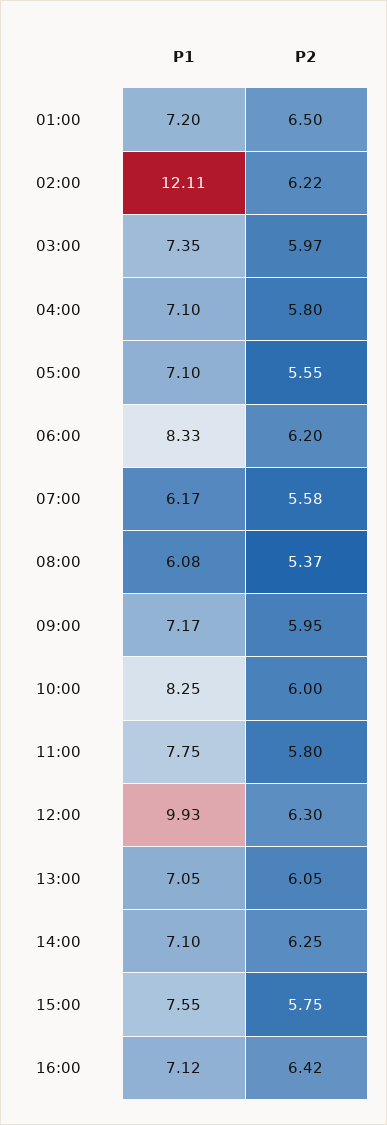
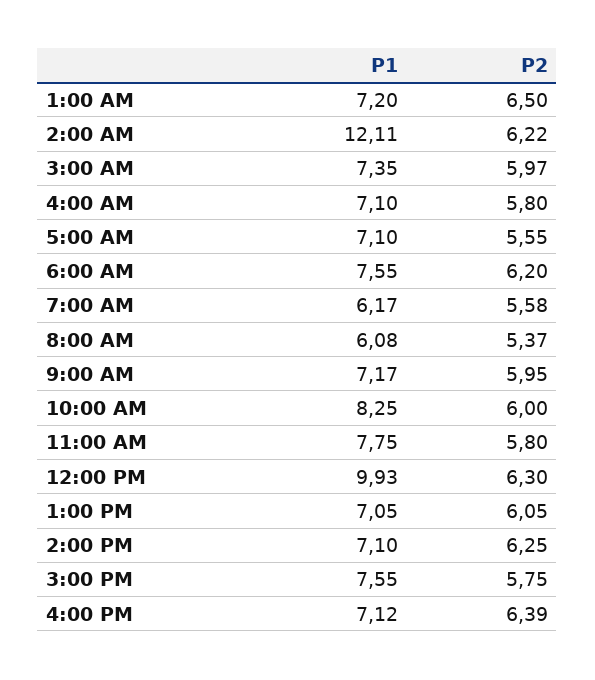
P1, 06:00: 8.33 -> 7.55
P2, 16:00: 6.42 -> 6.39

